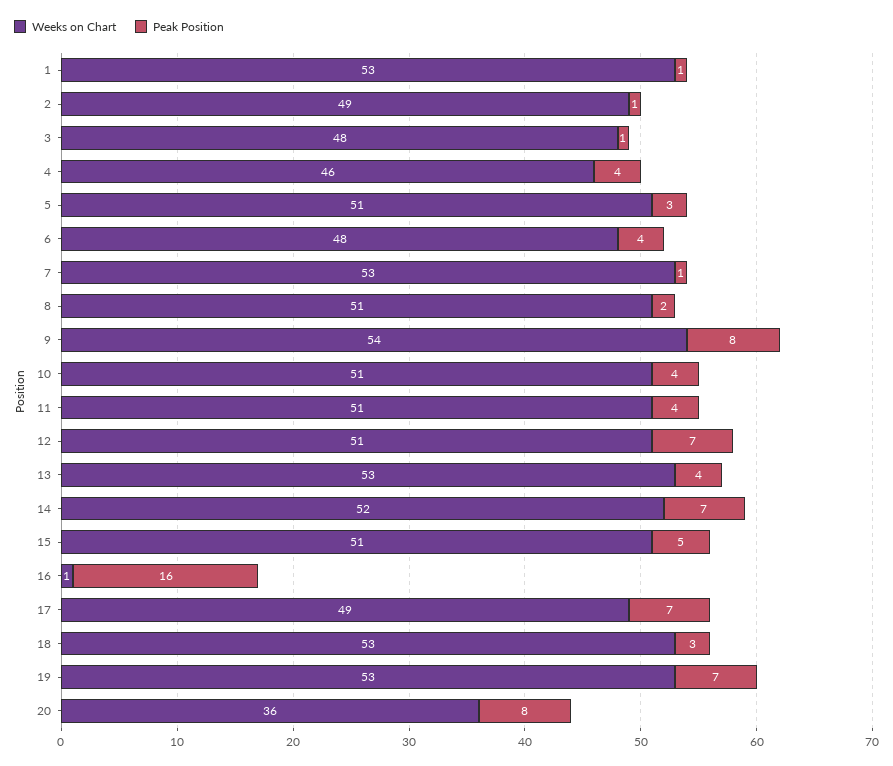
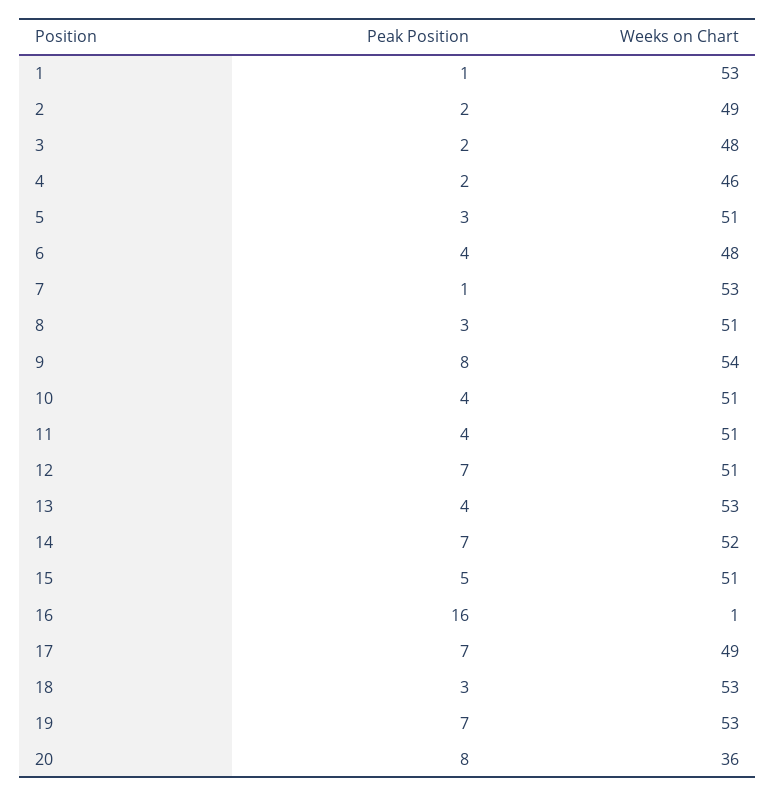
Peak Position, 2: 1 -> 2
Peak Position, 3: 1 -> 2
Peak Position, 4: 4 -> 2
Peak Position, 8: 2 -> 3

